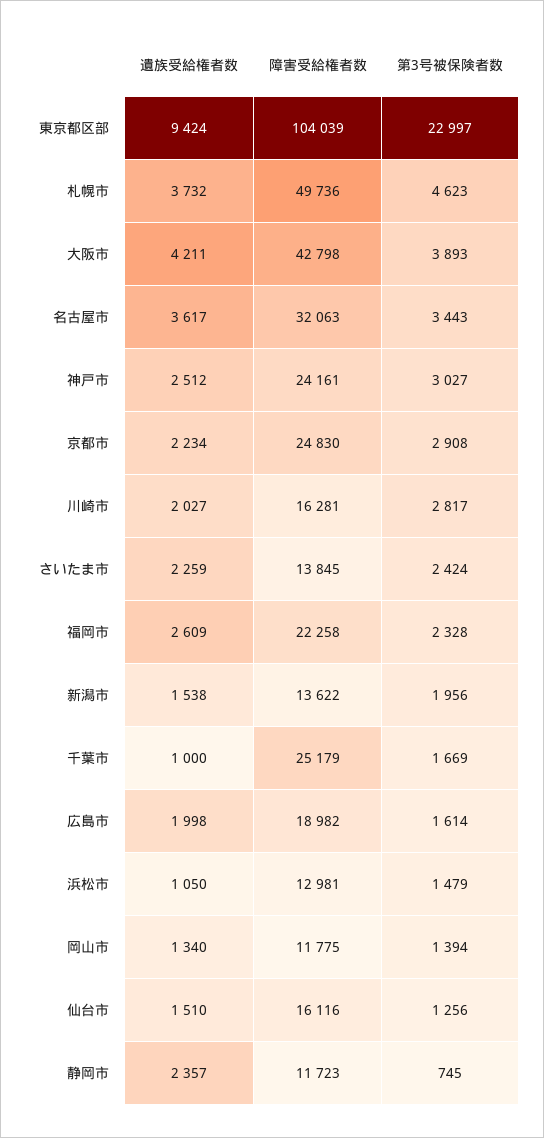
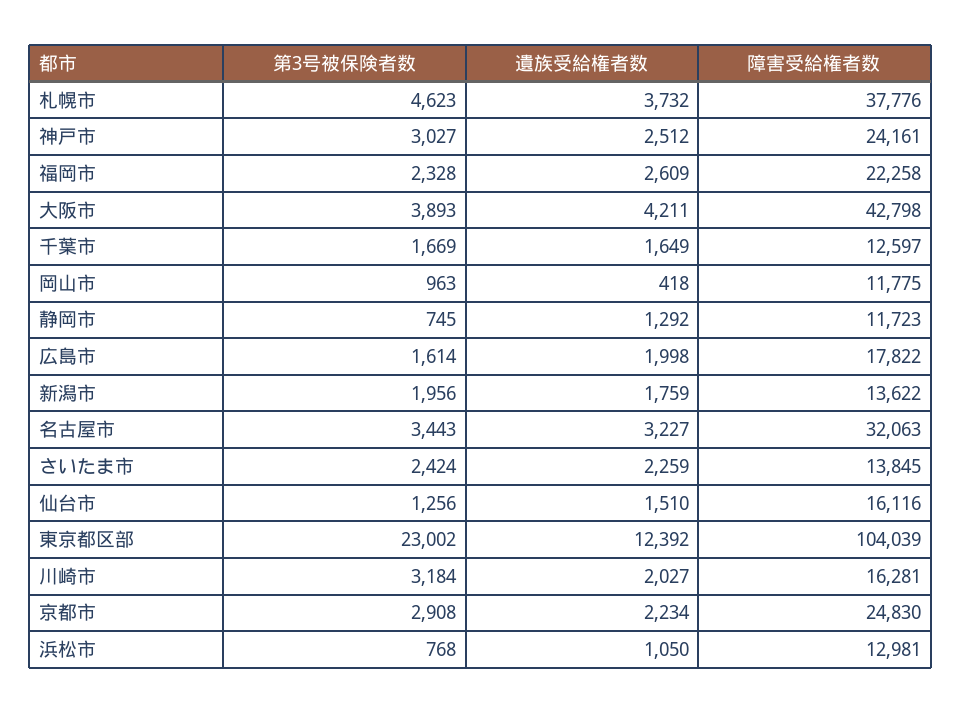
遺族受給権者数, 東京都区部: 9424 -> 12392
第3号被保険者数, 東京都区部: 22997 -> 23002
障害受給権者数, 札幌市: 49736 -> 37776
遺族受給権者数, 名古屋市: 3617 -> 3227
第3号被保険者数, 川崎市: 2817 -> 3184
遺族受給権者数, 新潟市: 1538 -> 1759
遺族受給権者数, 千葉市: 1000 -> 1649
障害受給権者数, 千葉市: 25179 -> 12597
障害受給権者数, 広島市: 18982 -> 17822
第3号被保険者数, 浜松市: 1479 -> 768
遺族受給権者数, 岡山市: 1340 -> 418
第3号被保険者数, 岡山市: 1394 -> 963
遺族受給権者数, 静岡市: 2357 -> 1292

